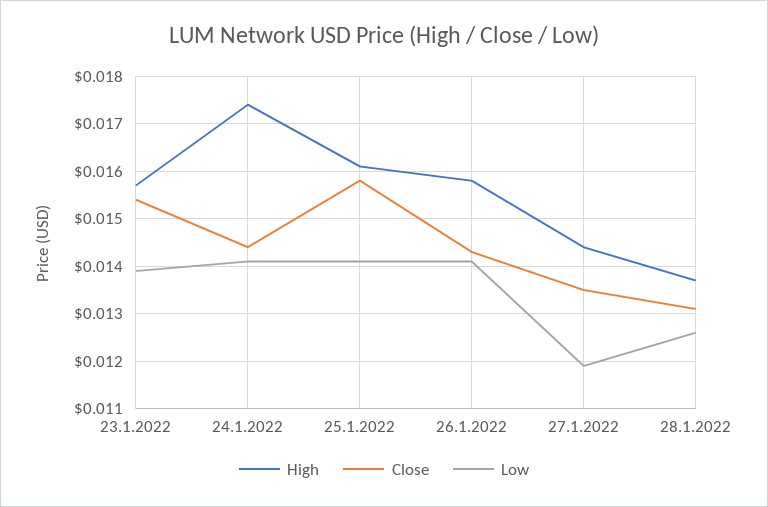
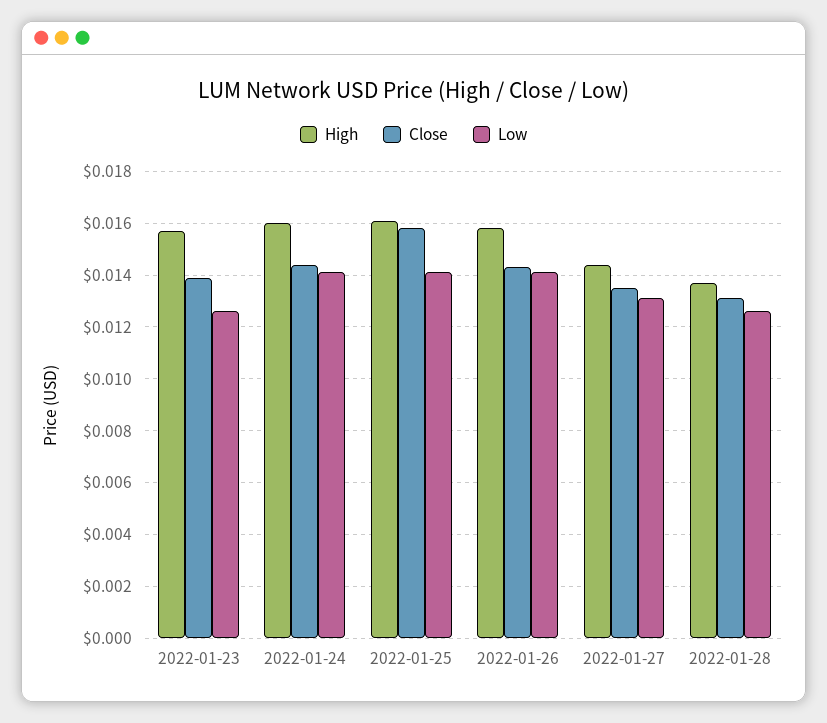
Close, 23.1.2022: 0.0155 -> 0.014
Low, 23.1.2022: 0.014 -> 0.0125
High, 24.1.2022: 0.0175 -> 0.016
Low, 27.1.2022: 0.012 -> 0.013

